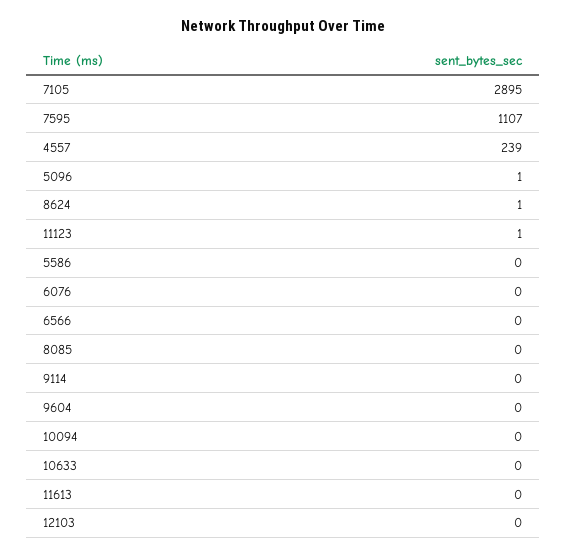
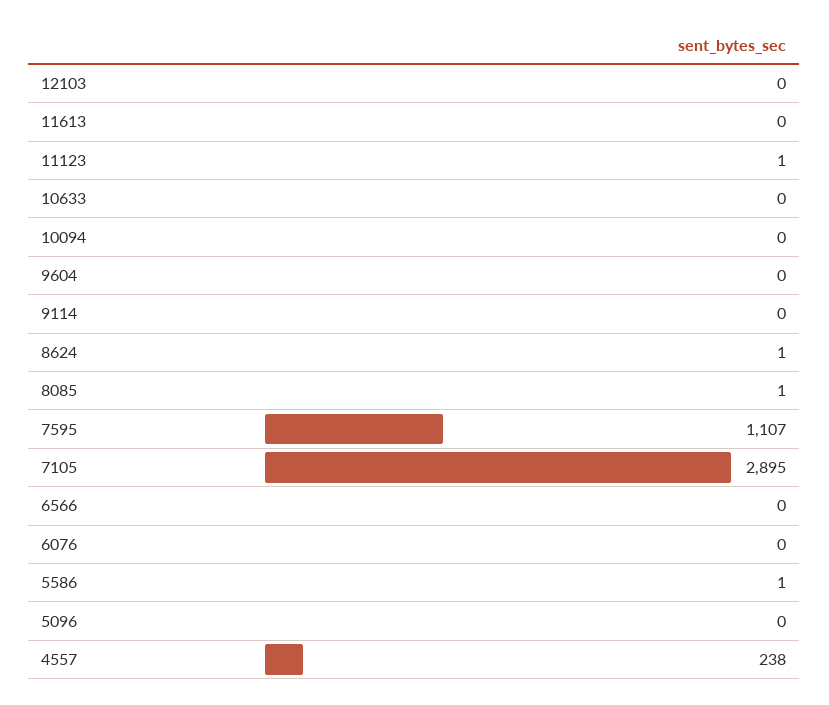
4557: 239 -> 238
5096: 1 -> 0
5586: 0 -> 1
8085: 0 -> 1

